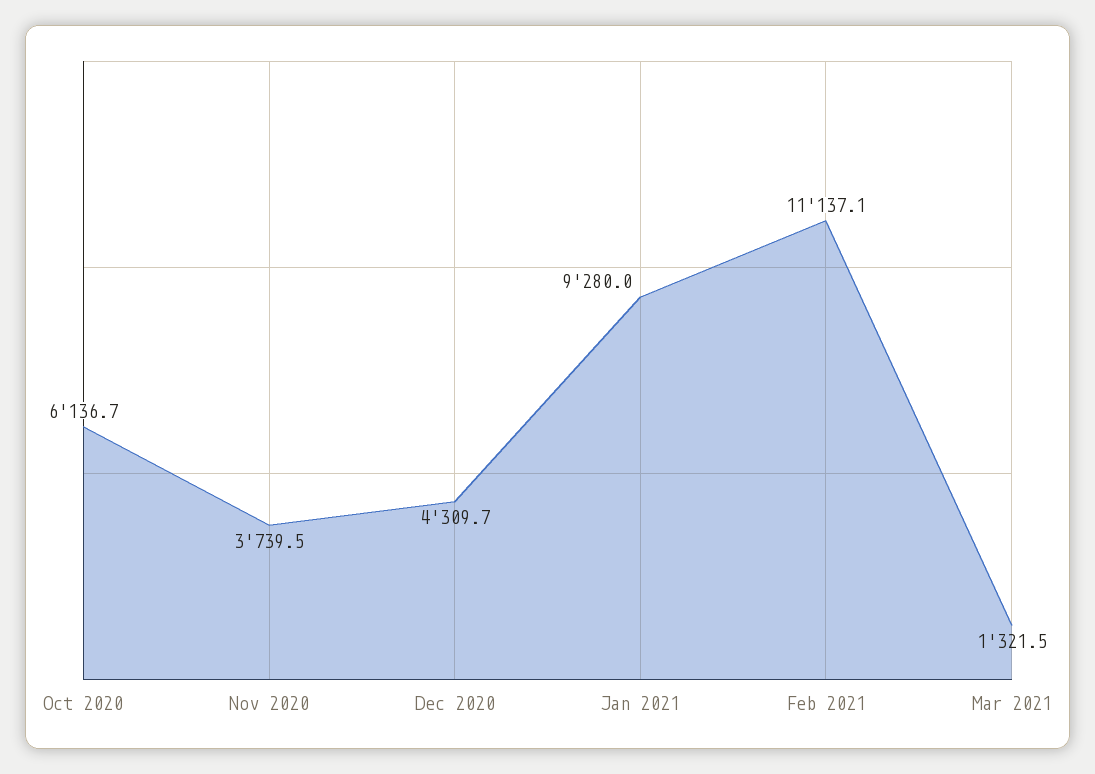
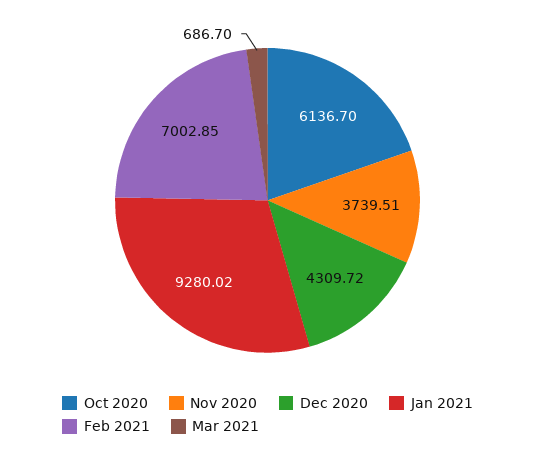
Feb 2021: 11137.1 -> 7002.85
Mar 2021: 1321.5 -> 686.7

